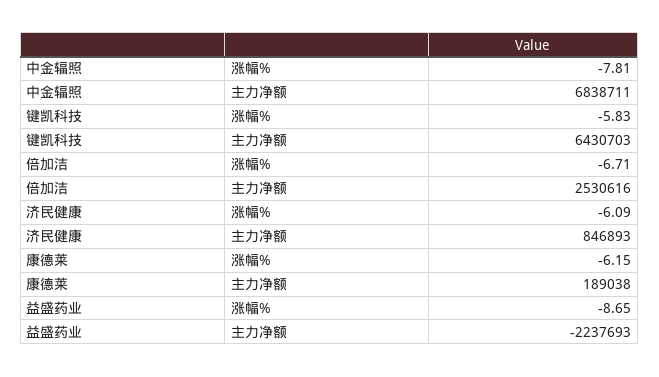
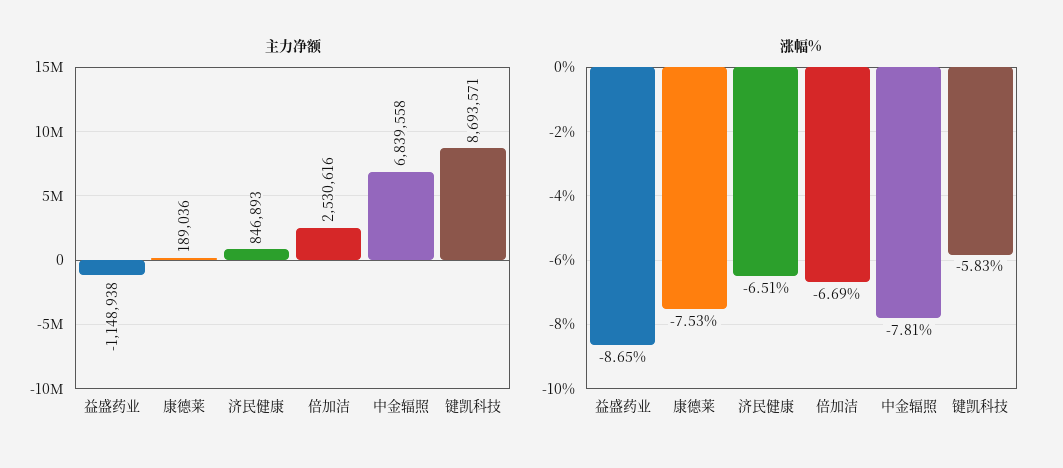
主力净额, 中金辐照: 6838711 -> 6839558
主力净额, 键凯科技: 6430703 -> 8693571
涨幅%, 倍加洁: -6.71 -> -6.69
涨幅%, 济民健康: -6.09 -> -6.51
涨幅%, 康德莱: -6.15 -> -7.53
主力净额, 康德莱: 189038 -> 189036
主力净额, 益盛药业: -2237693 -> -1148938

